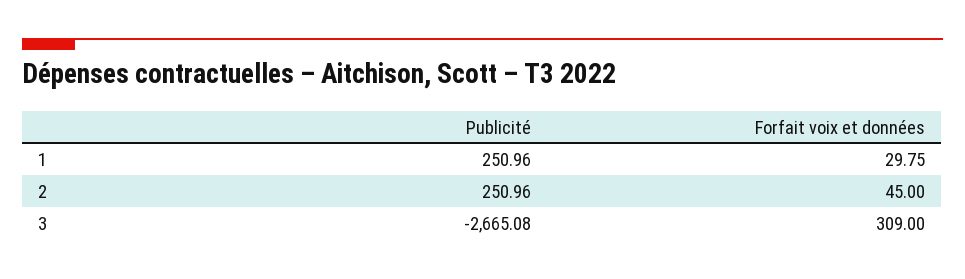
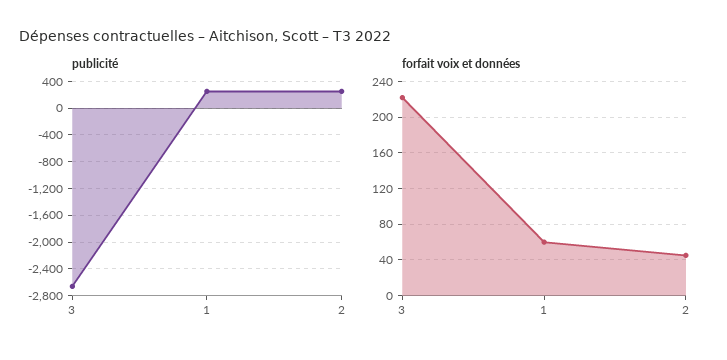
Forfait voix et données, 1: 29.75 -> 60
Forfait voix et données, 3: 309 -> 220

